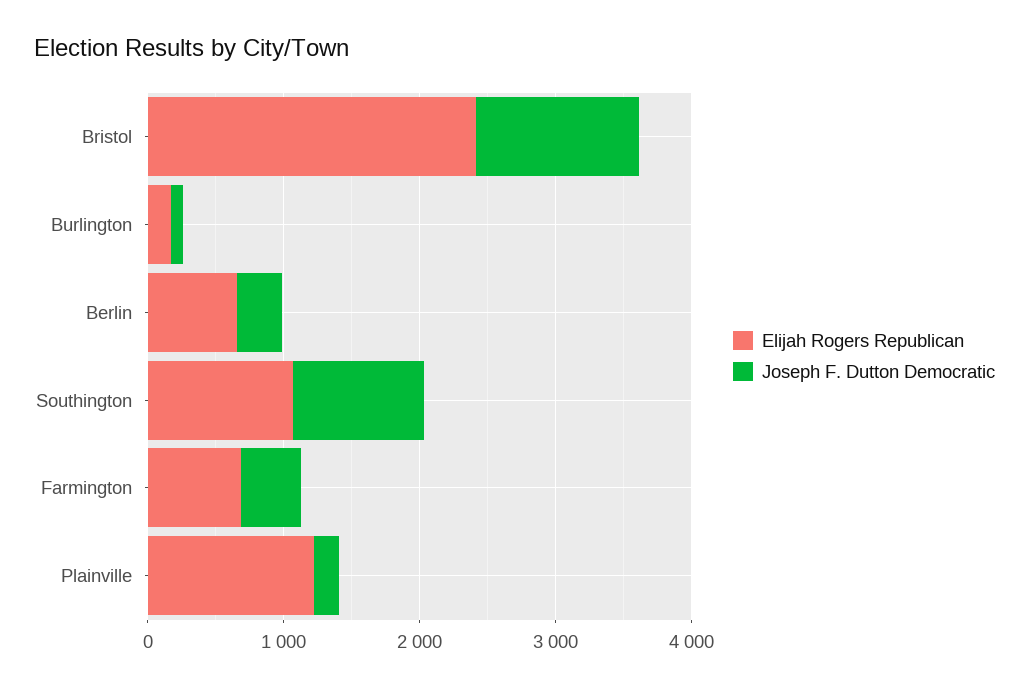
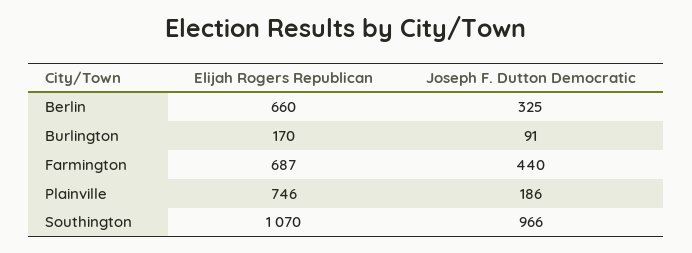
Elijah Rogers Republican, Bristol: 2400 -> none
Joseph F. Dutton Democratic, Bristol: 1200 -> none
Elijah Rogers Republican, Plainville: 1200 -> 746

